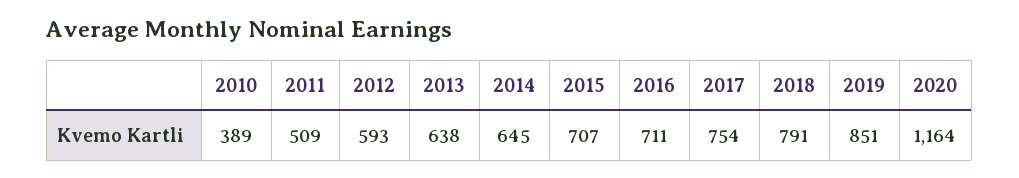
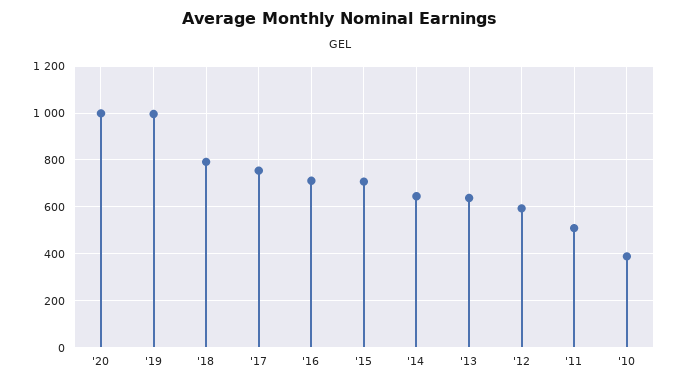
2019: 851 -> 1000
2020: 1164 -> 1000

